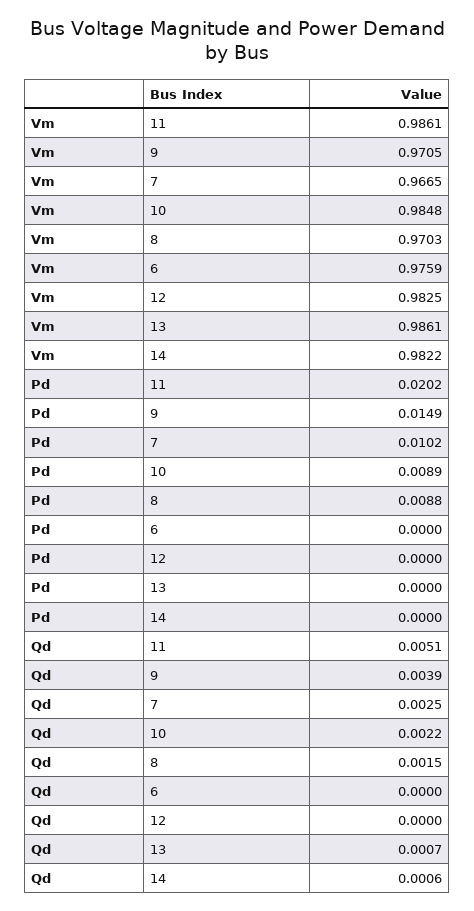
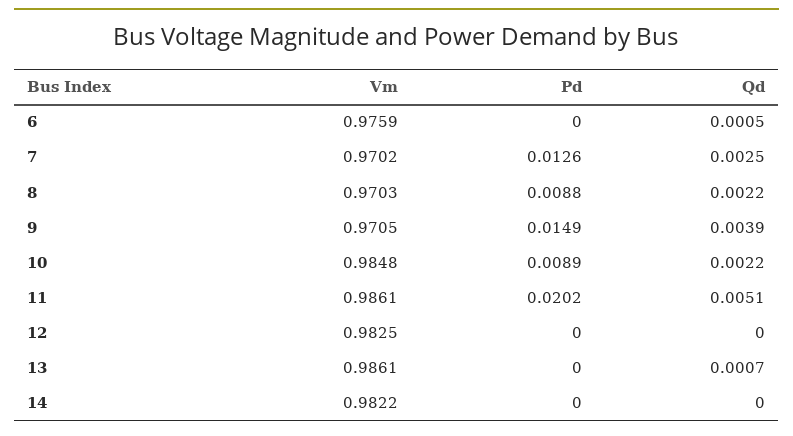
Vm, 7: 0.9665 -> 0.9702
Pd, 7: 0.0102 -> 0.0126
Qd, 8: 0.0015 -> 0.0022
Qd, 6: 0 -> 0.0005
Qd, 14: 0.0006 -> 0

